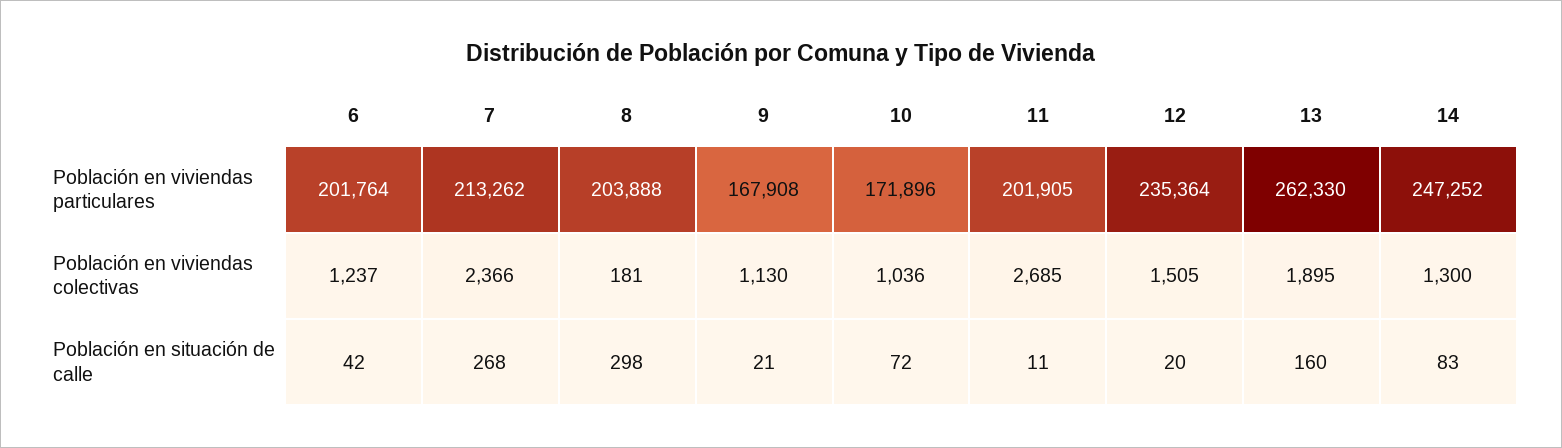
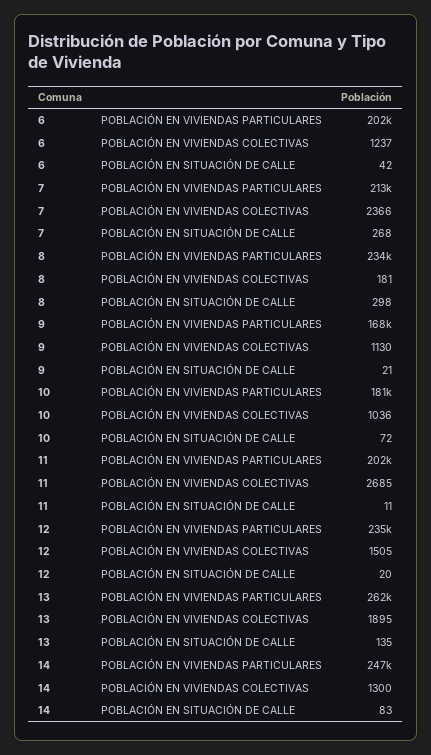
8, Población en viviendas particulares: 203888 -> 234000
10, Población en viviendas particulares: 171896 -> 181000
13, Población en situación de calle: 160 -> 135

